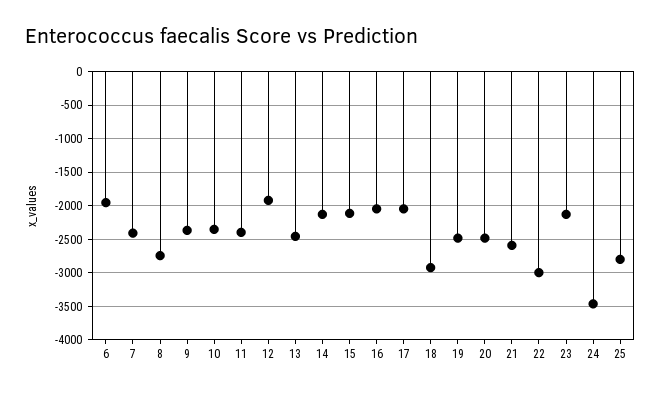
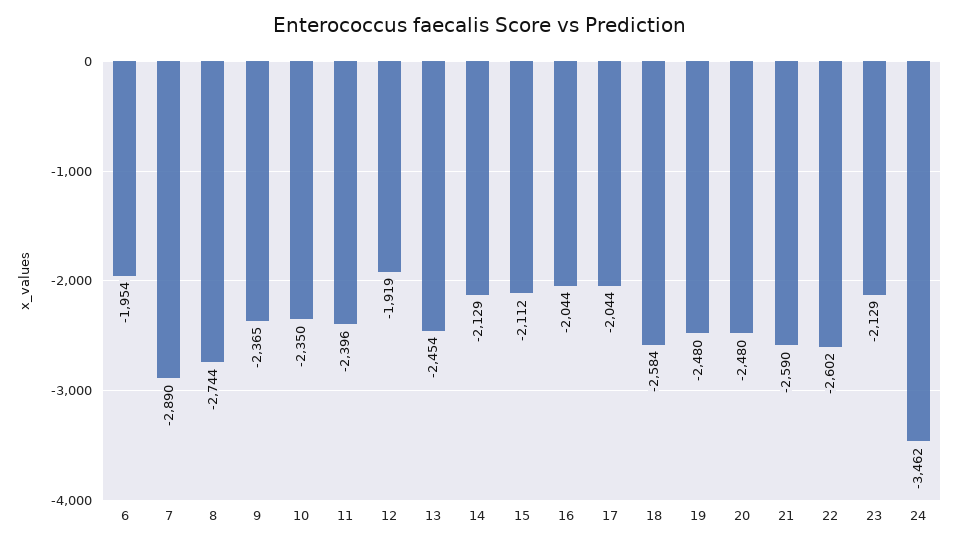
7: -2400 -> -2890
18: -2900 -> -2584
22: -3000 -> -2602
25: -2800 -> none

